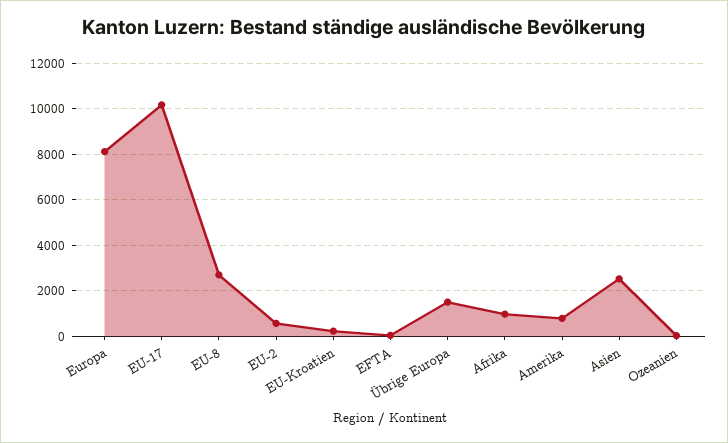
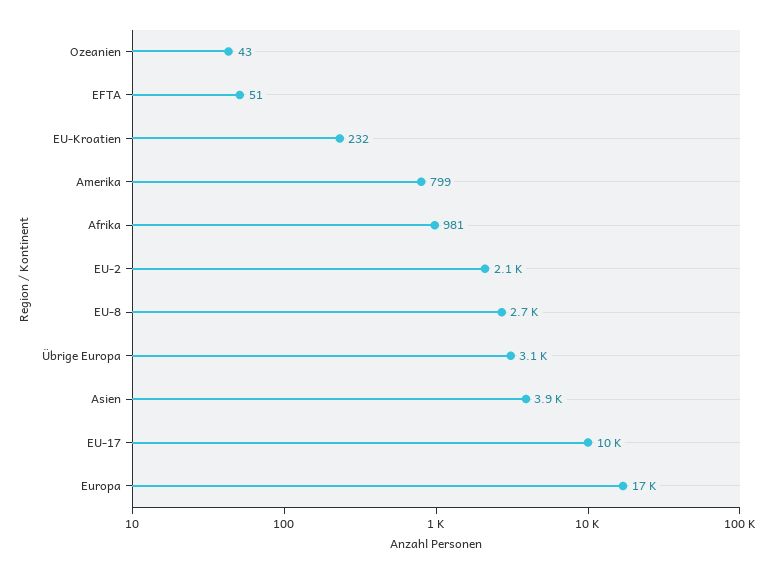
Europa: 8000 -> 17000
EU-2: 500 -> 2100
Übrige Europa: 1500 -> 3100
Asien: 2500 -> 3900

